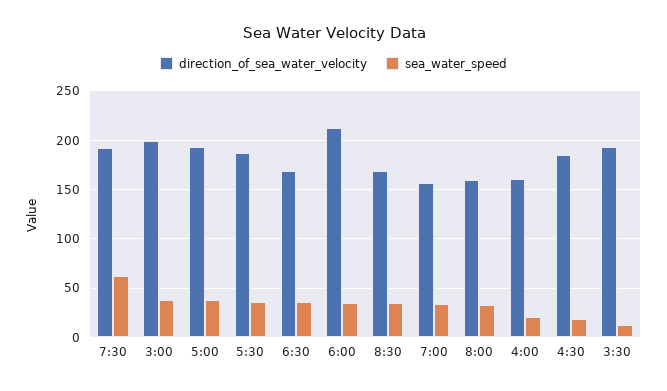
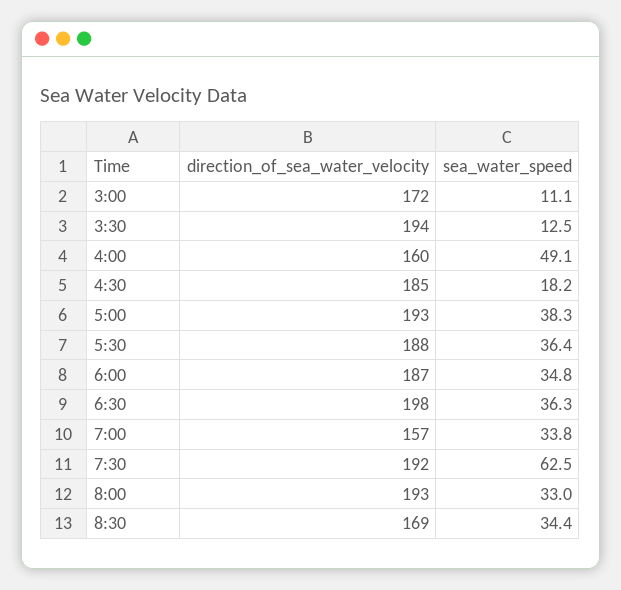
direction_of_sea_water_velocity, 3:00: 200 -> 172
sea_water_speed, 3:00: 40 -> 11.1
direction_of_sea_water_velocity, 6:30: 170 -> 198
direction_of_sea_water_velocity, 6:00: 210 -> 187
direction_of_sea_water_velocity, 8:00: 160 -> 193
sea_water_speed, 4:00: 20 -> 49.1

